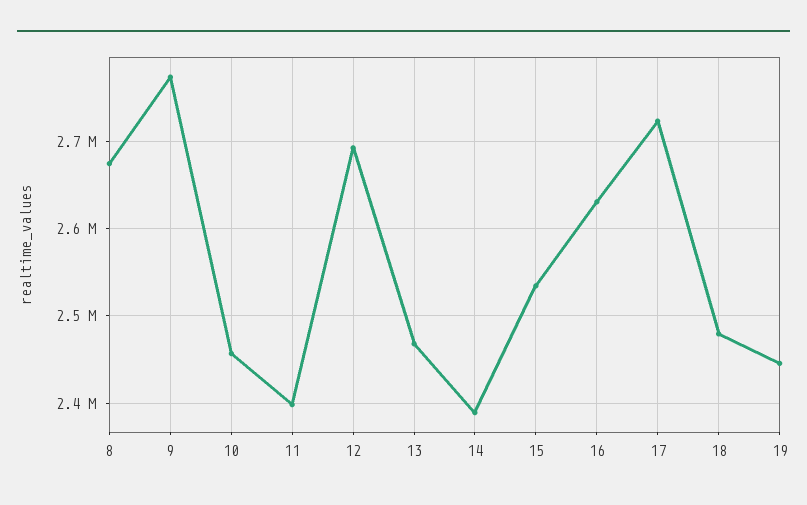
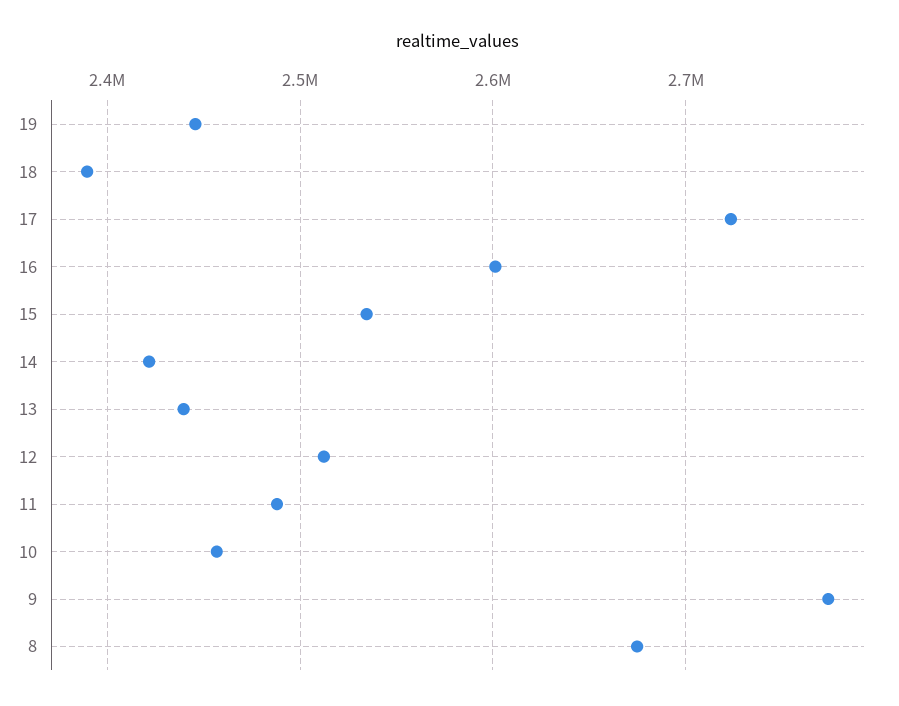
11: 2400000 -> 2490000
12: 2690000 -> 2510000
13: 2470000 -> 2440000
14: 2390000 -> 2420000
16: 2630000 -> 2600000
18: 2480000 -> 2390000

